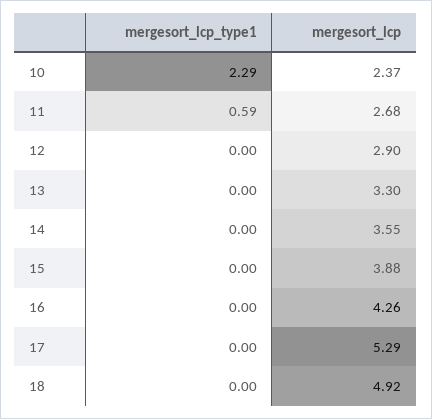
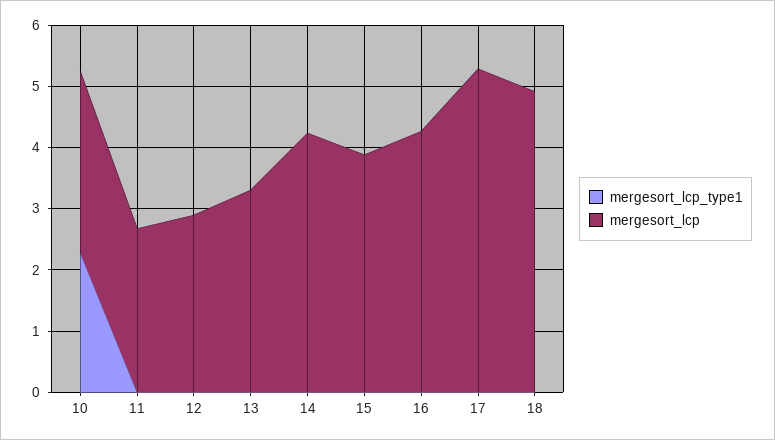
mergesort_lcp, 10: 2.37 -> 3
mergesort_lcp_type1, 11: 0.59 -> 0
mergesort_lcp, 14: 3.55 -> 4.2

